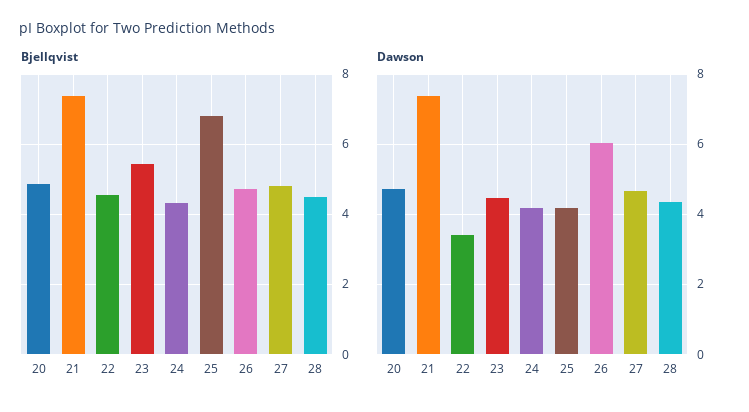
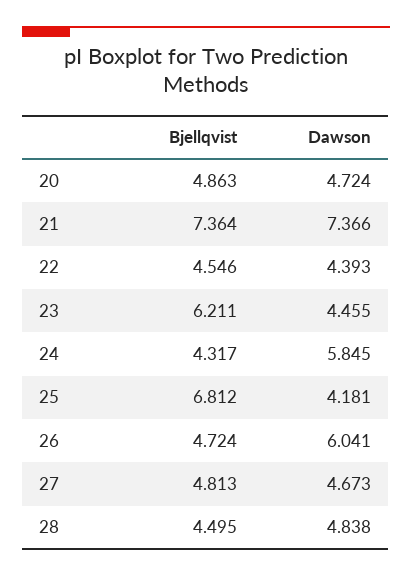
Bjellqvist, 23: 5.4 -> 6.211
Dawson, 22: 3.4 -> 4.393
Dawson, 24: 4.2 -> 5.845
Dawson, 28: 4.4 -> 4.838

